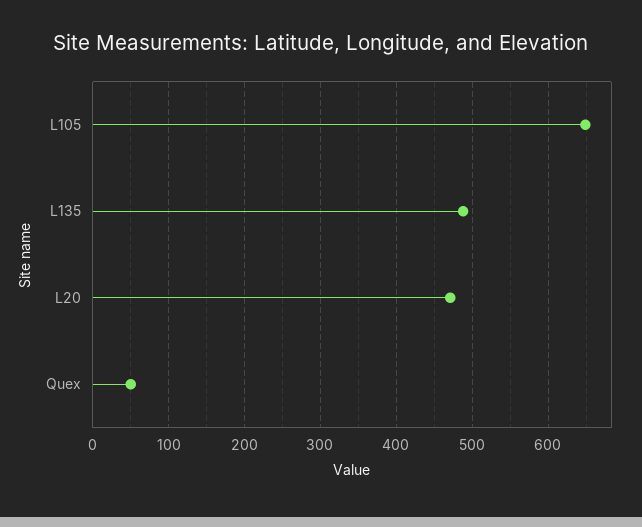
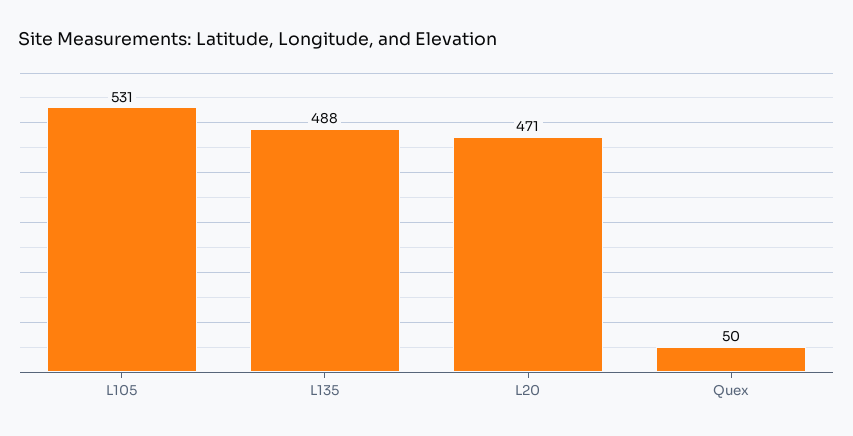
L105: 650 -> 531

